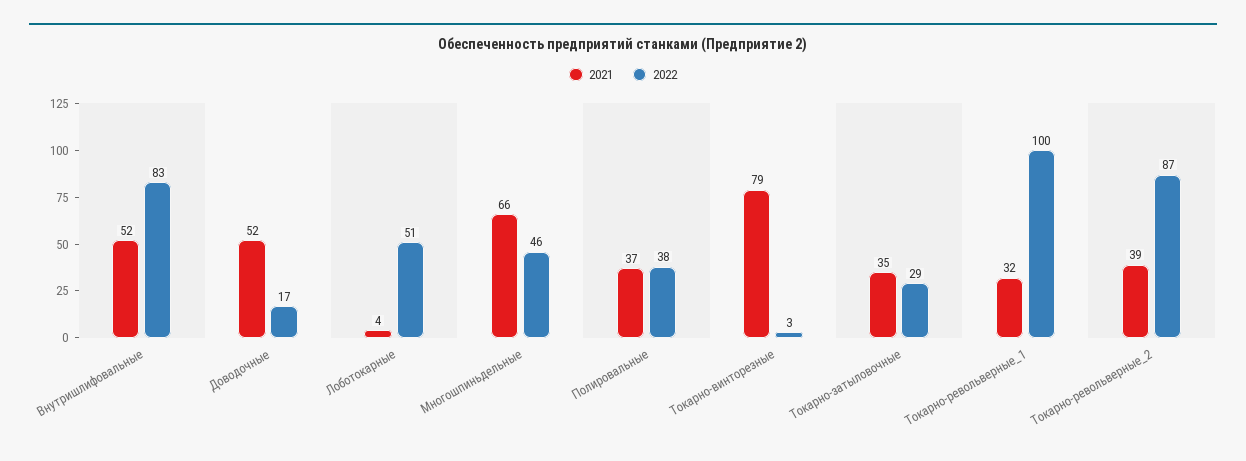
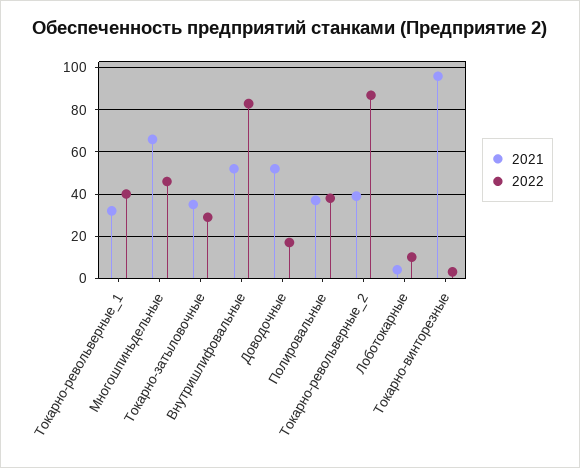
2022, Лоботокарные: 51 -> 10
2021, Токарно-винторезные: 79 -> 95
2022, Токарно-револьверные_1: 100 -> 40

